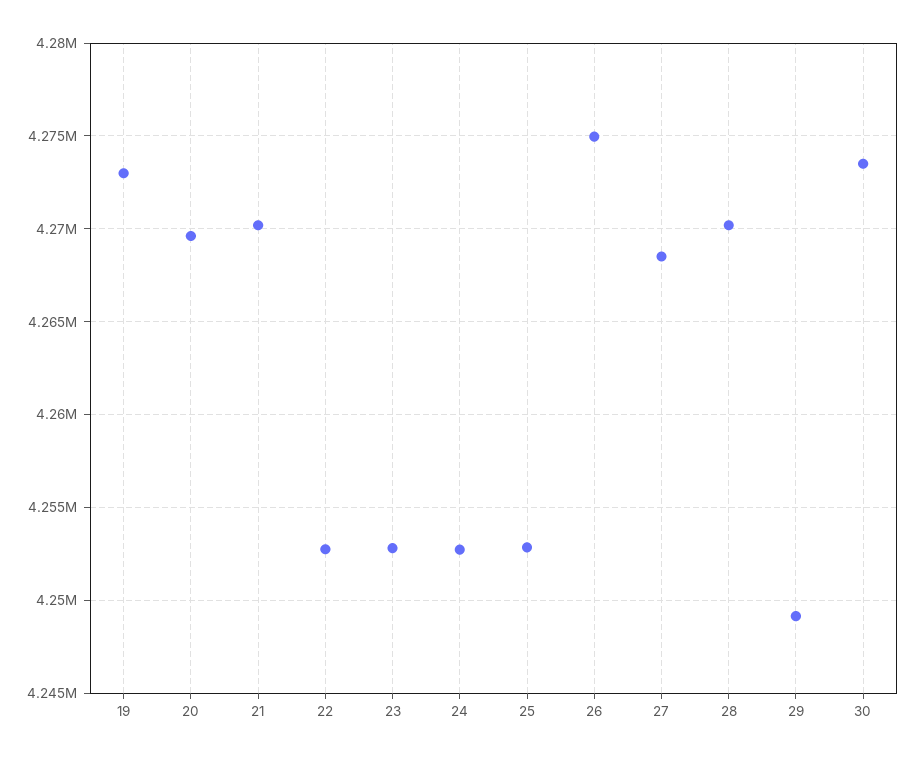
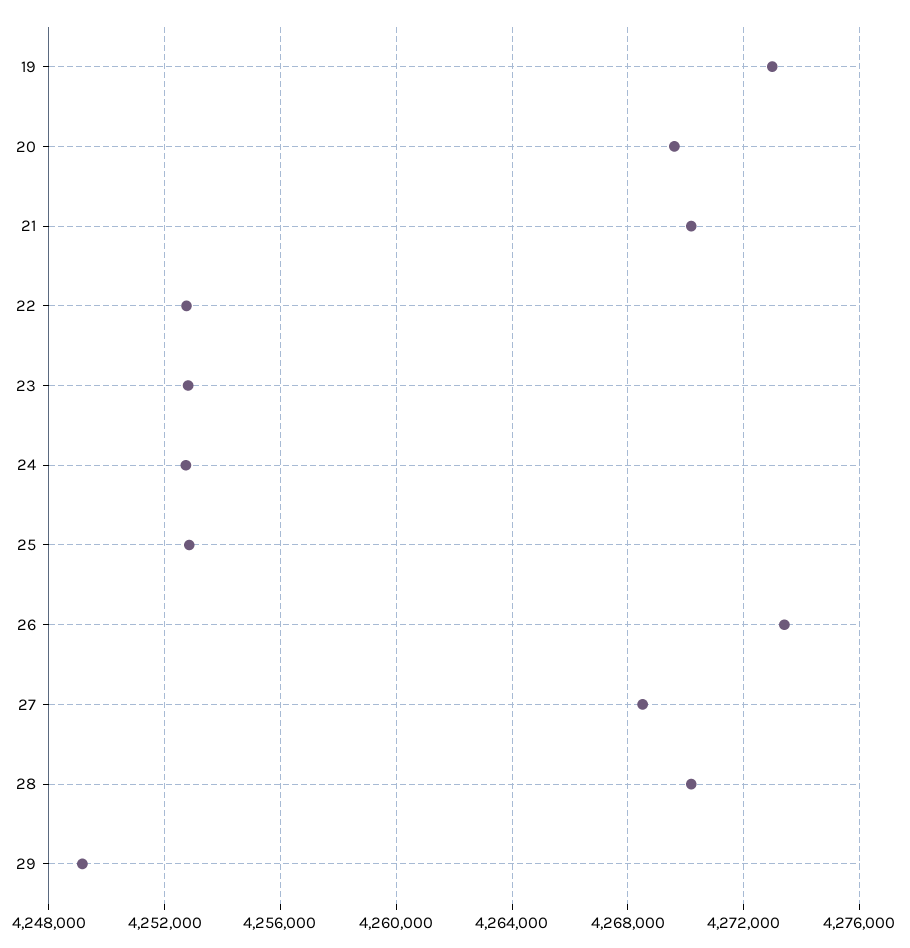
26: 4275000 -> 4273500
30: 4273500 -> none

